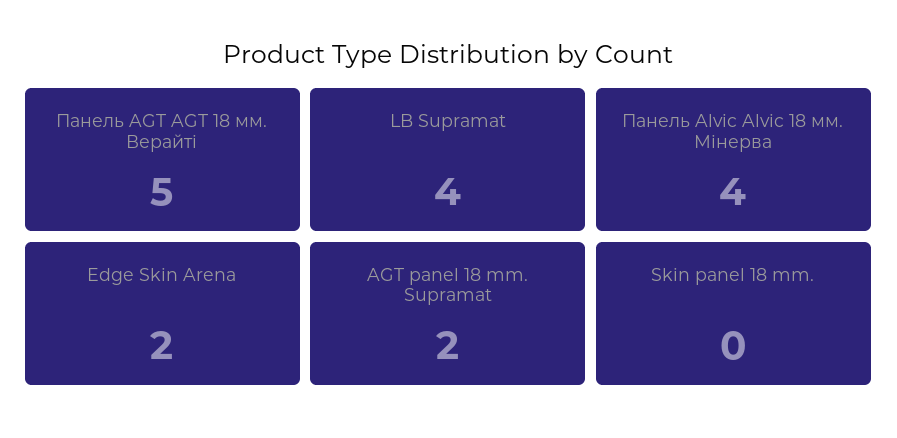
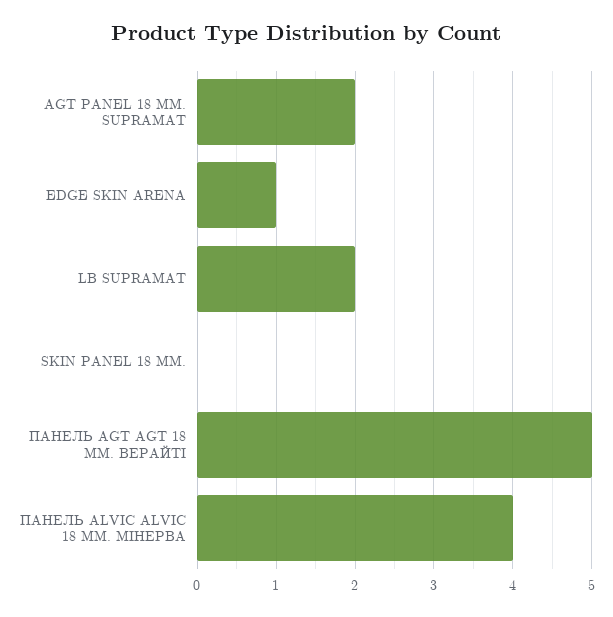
LB Supramat: 4 -> 2
Edge Skin Arena: 2 -> 1

